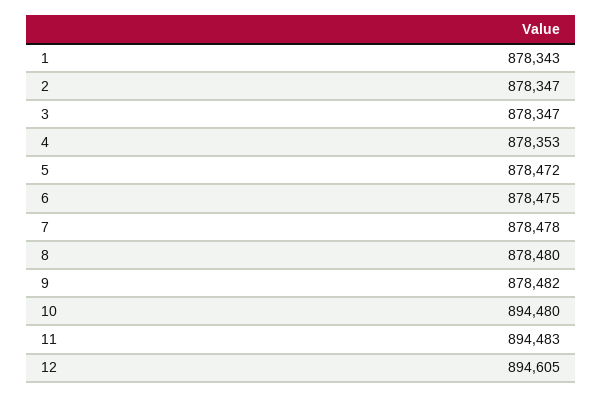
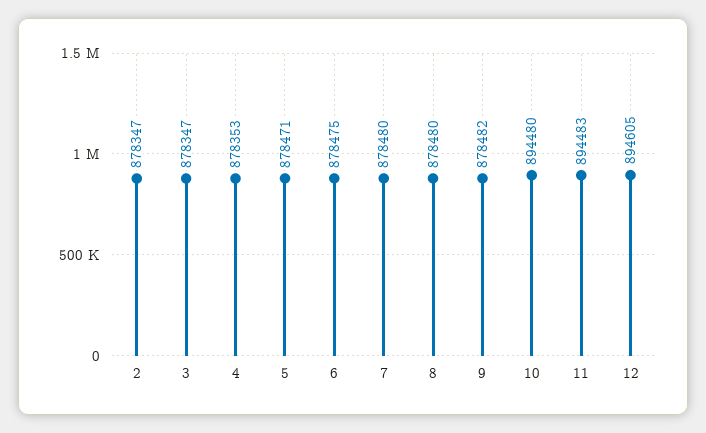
1: 878343 -> none
5: 878472 -> 878471
7: 878478 -> 878480

